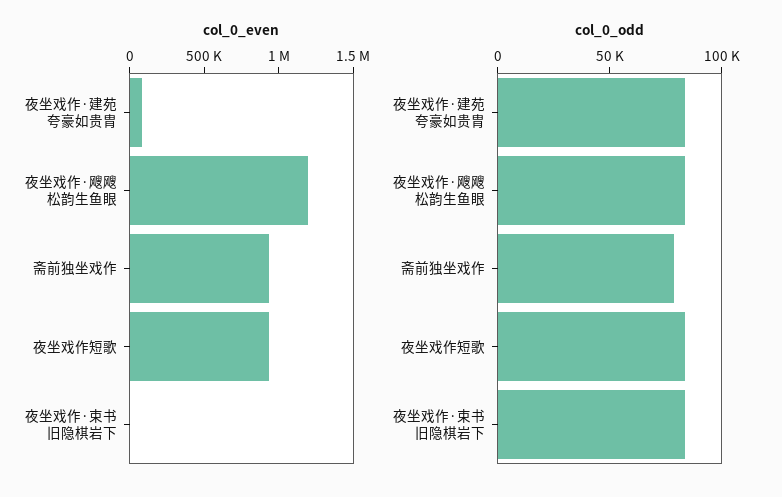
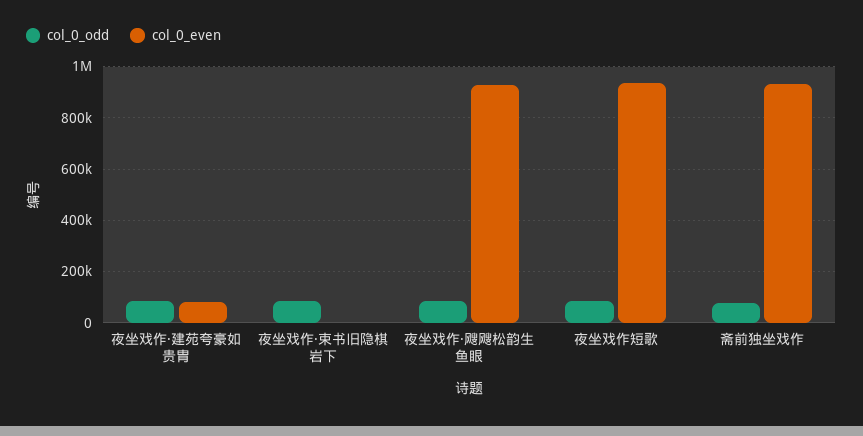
col_0_even, 夜坐戏作·飕飕松韵生鱼眼: 1200000 -> 925000

